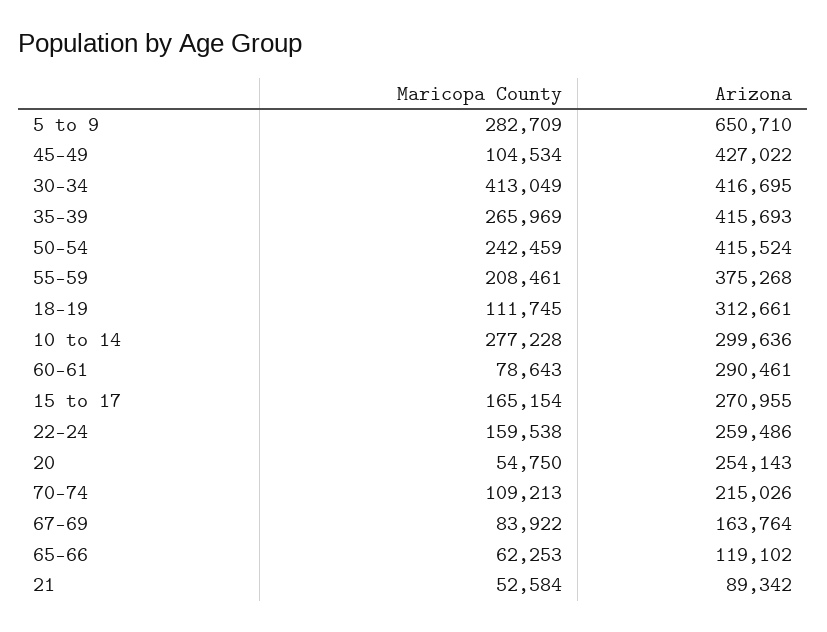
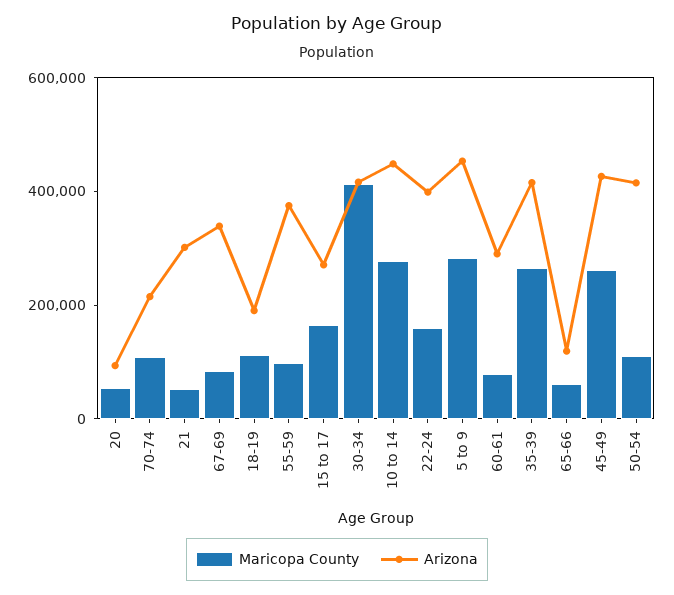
Arizona, 5 to 9: 650710 -> 450000
Maricopa County, 45-49: 104534 -> 250000
Maricopa County, 50-54: 242459 -> 100000
Maricopa County, 55-59: 208461 -> 100000
Arizona, 18-19: 312661 -> 200000
Arizona, 10 to 14: 299636 -> 450000
Arizona, 22-24: 259486 -> 400000
Arizona, 20: 254143 -> 100000
Arizona, 67-69: 163764 -> 350000
Arizona, 21: 89342 -> 300000

